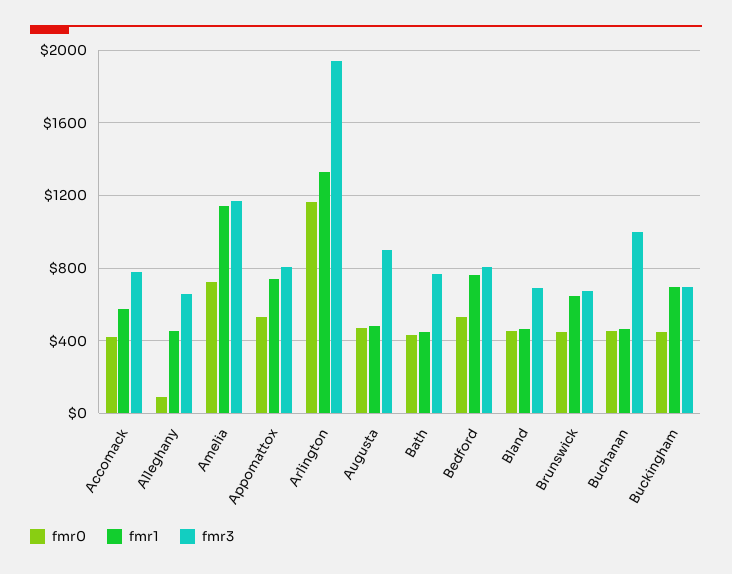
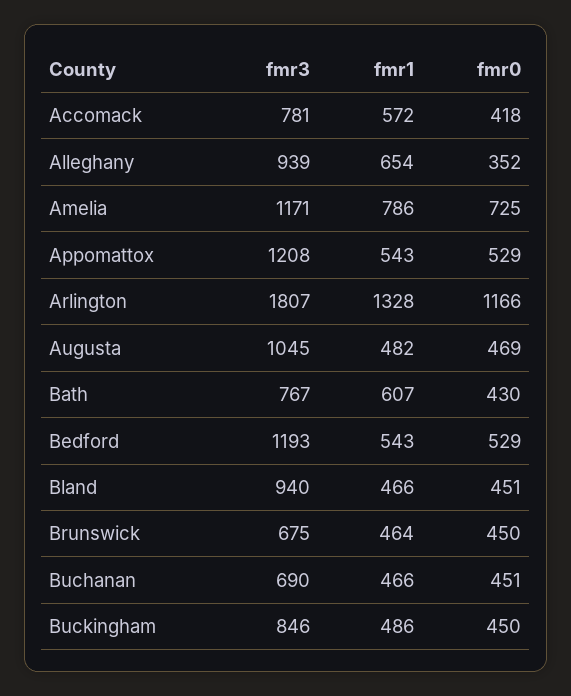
fmr0, Alleghany: 100 -> 352
fmr1, Alleghany: 450 -> 654
fmr3, Alleghany: 650 -> 939
fmr1, Amelia: 1150 -> 786
fmr1, Appomattox: 750 -> 543
fmr3, Appomattox: 800 -> 1208
fmr3, Arlington: 1950 -> 1807
fmr3, Augusta: 900 -> 1045
fmr1, Bath: 450 -> 607
fmr1, Bedford: 750 -> 543
fmr3, Bedford: 800 -> 1193
fmr3, Bland: 700 -> 940
fmr1, Brunswick: 650 -> 464
fmr3, Buchanan: 1000 -> 690
fmr1, Buckingham: 700 -> 486
fmr3, Buckingham: 700 -> 846

